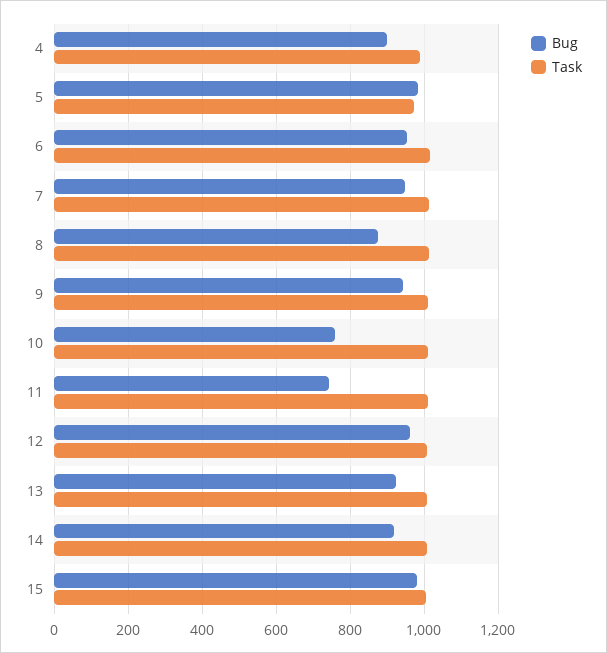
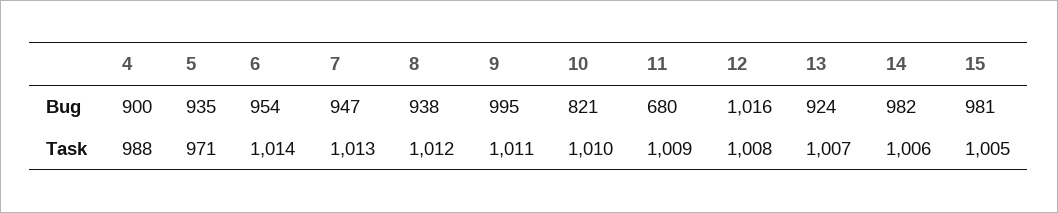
Bug, 5: 980 -> 935
Bug, 8: 880 -> 938
Bug, 9: 940 -> 995
Bug, 10: 760 -> 821
Bug, 11: 740 -> 680
Bug, 12: 960 -> 1016
Bug, 14: 920 -> 982

